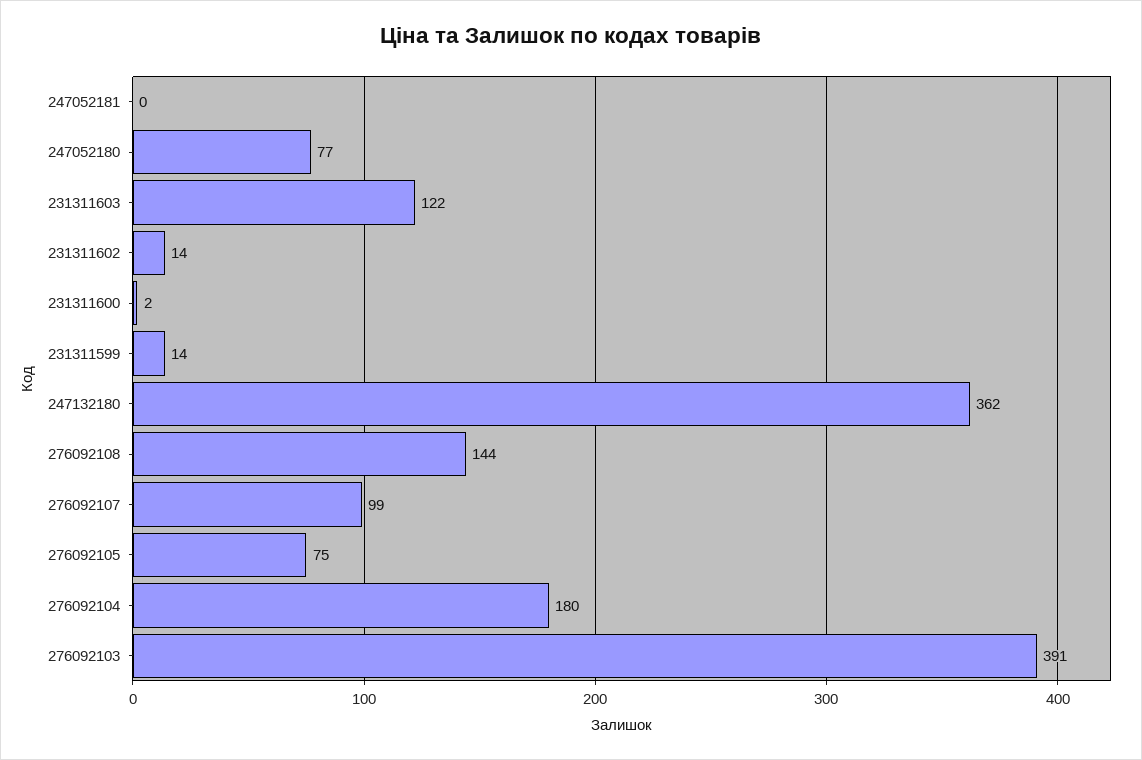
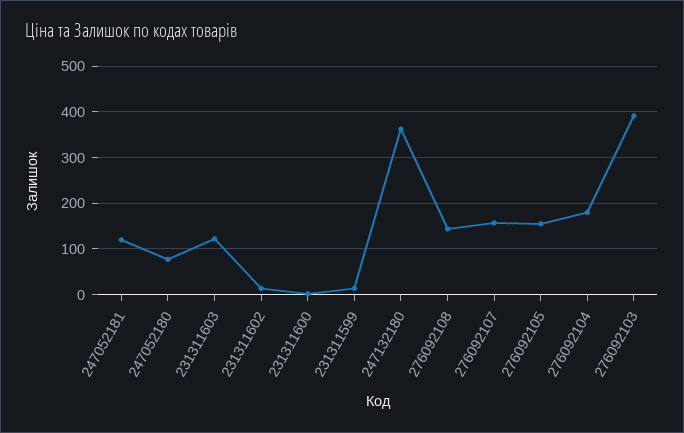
247052181: 0 -> 120
276092107: 99 -> 160
276092105: 75 -> 160

